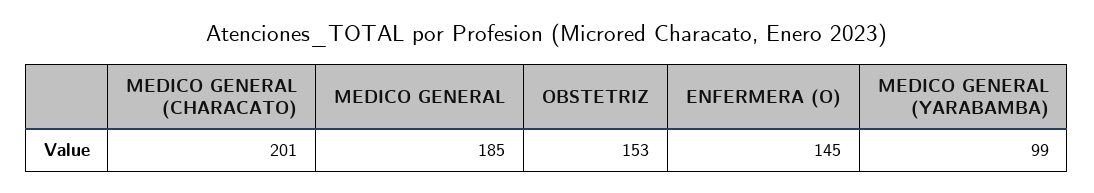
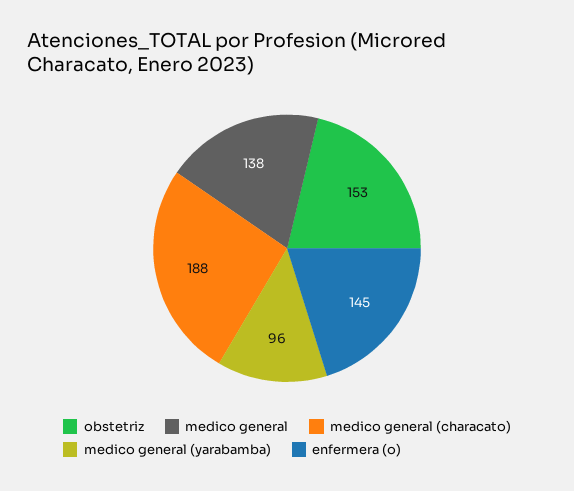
MEDICO GENERAL (CHARACATO): 201 -> 188
MEDICO GENERAL: 185 -> 138
MEDICO GENERAL (YARABAMBA): 99 -> 96

